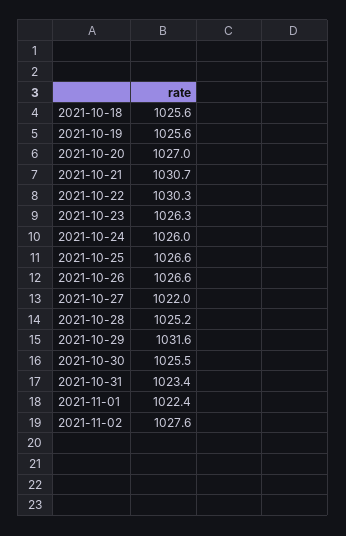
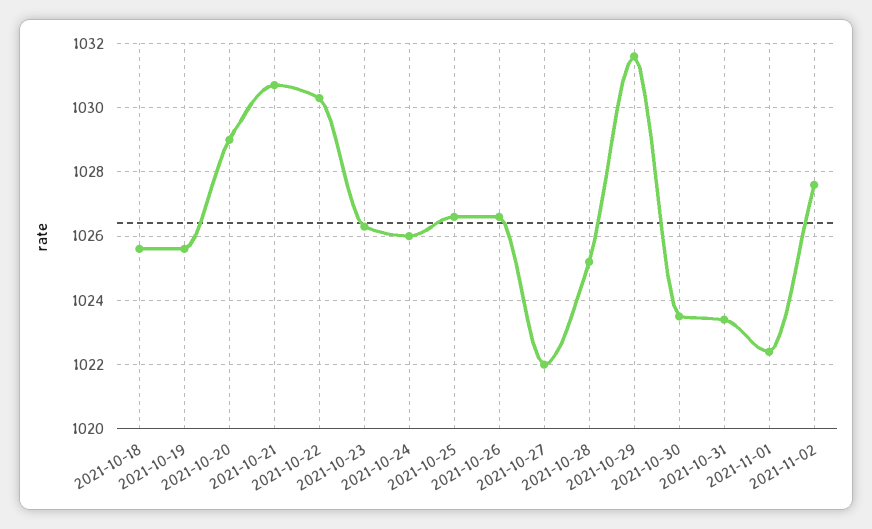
2021-10-20: 1027 -> 1029
2021-10-30: 1025.5 -> 1023.5

